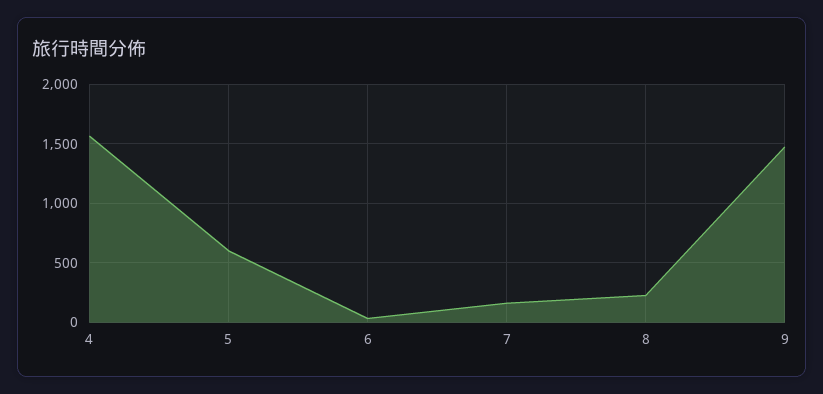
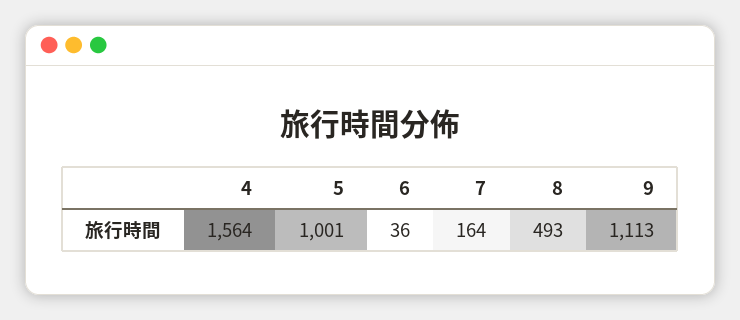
5: 600 -> 1001
8: 200 -> 493
9: 1500 -> 1113

